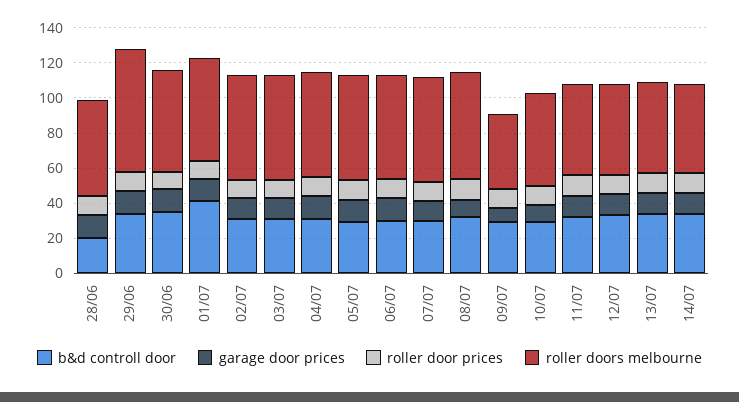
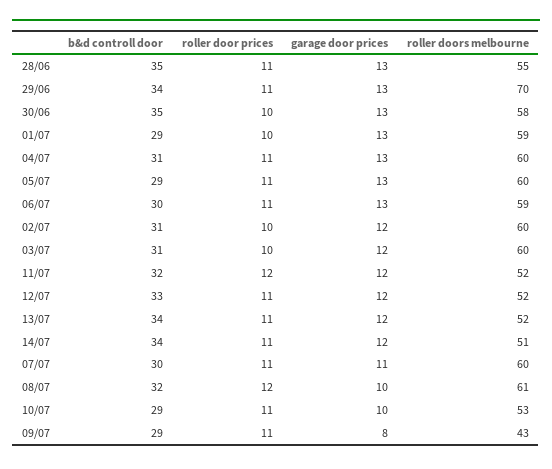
b&d controll door, 28/06: 20 -> 35
b&d controll door, 01/07: 40 -> 29

